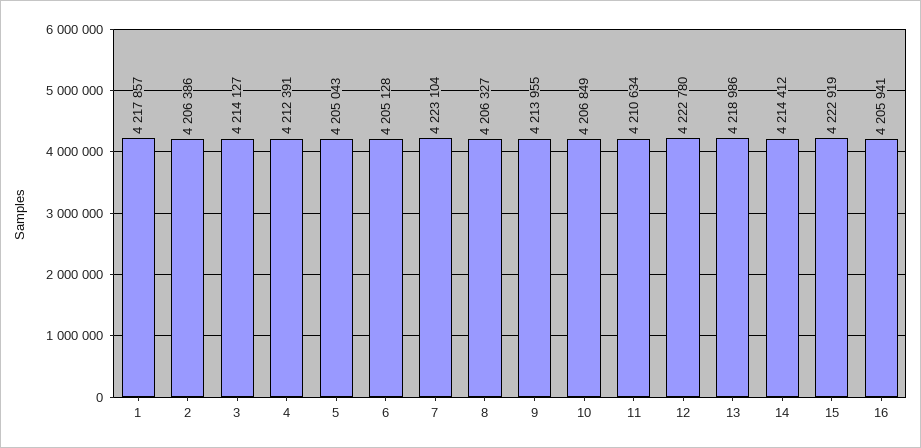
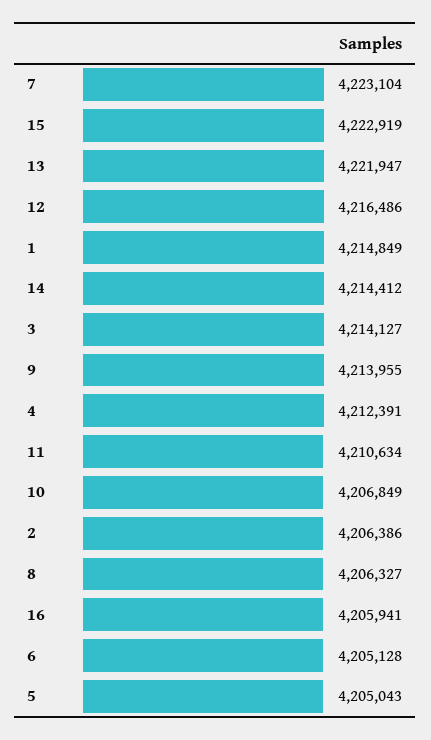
1: 4217857 -> 4214849
12: 4222780 -> 4216486
13: 4218986 -> 4221947

